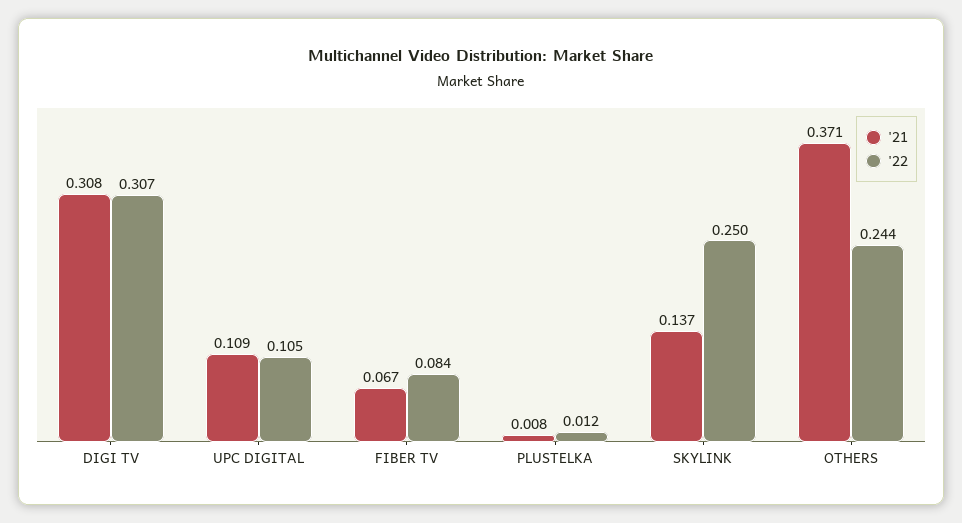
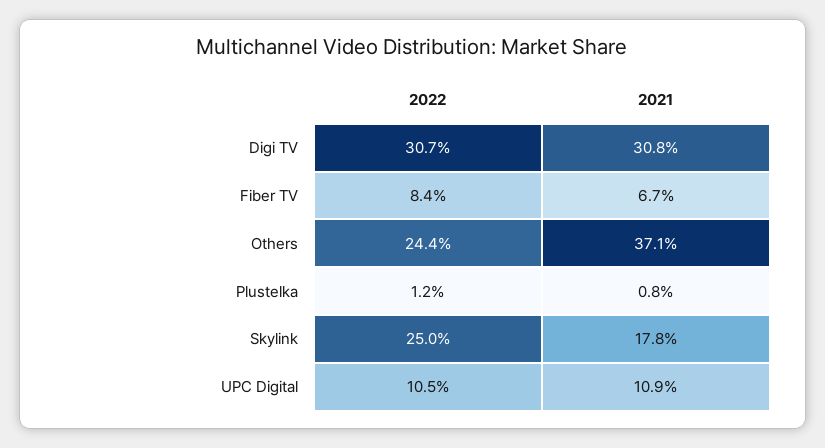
'21, SKYLINK: 0.137 -> 0.178

